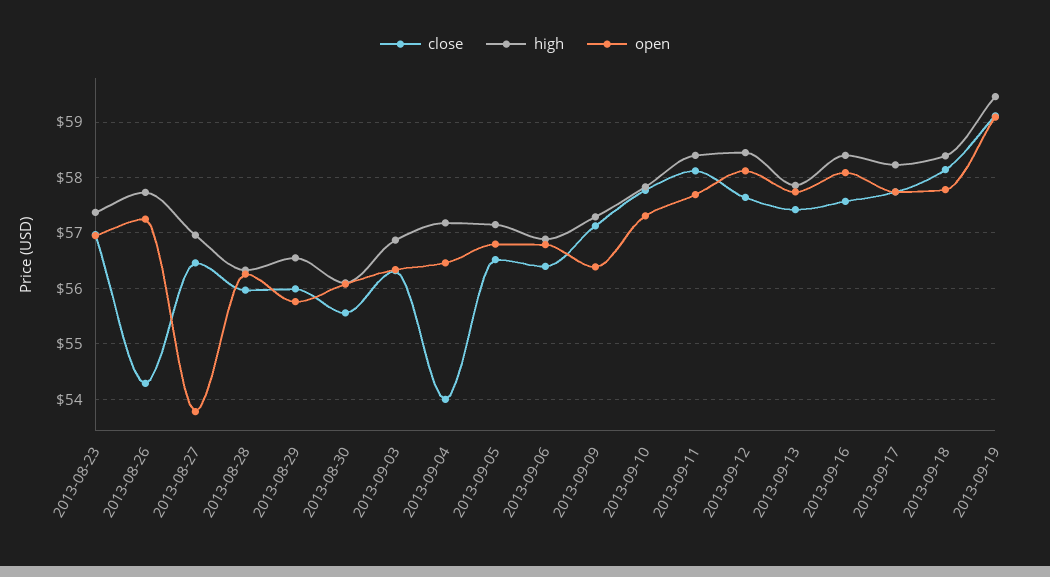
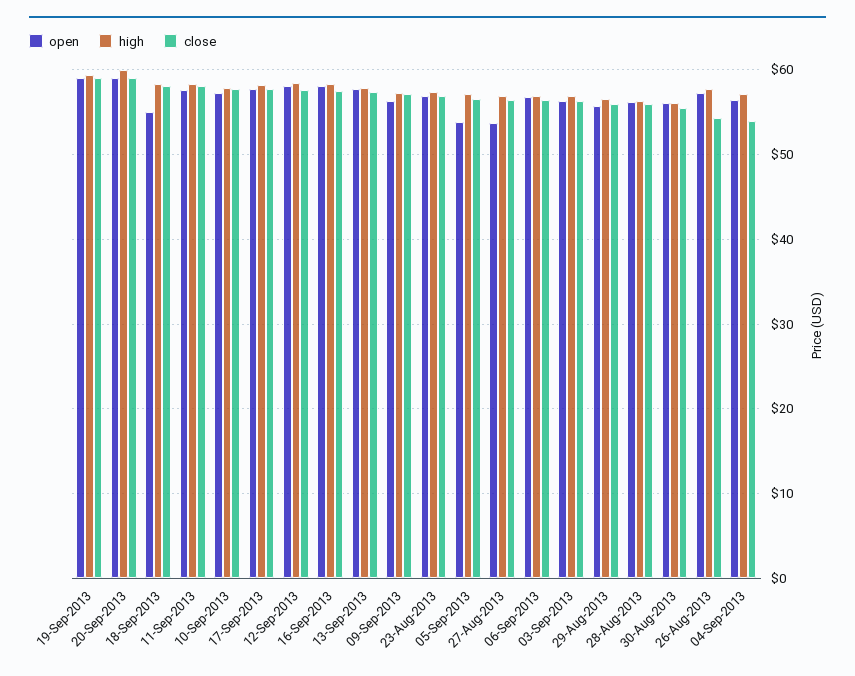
open, 2013-09-05: 56.8 -> 54
open, 2013-09-18: 57.8 -> 55
open, 20-Sep-2013: none -> 59
high, 20-Sep-2013: none -> 60
close, 20-Sep-2013: none -> 59

